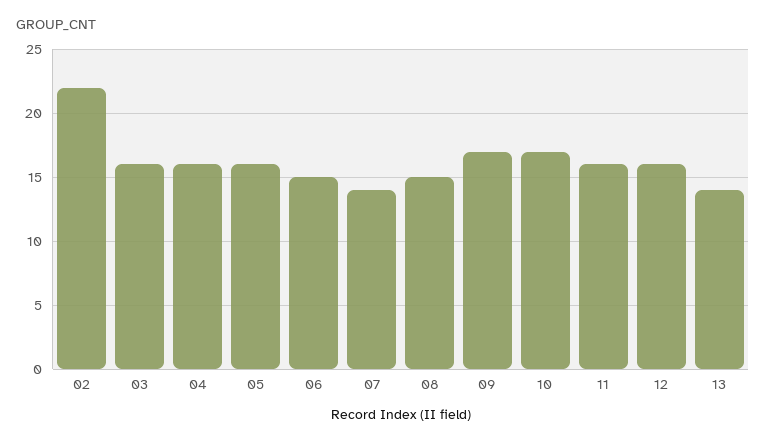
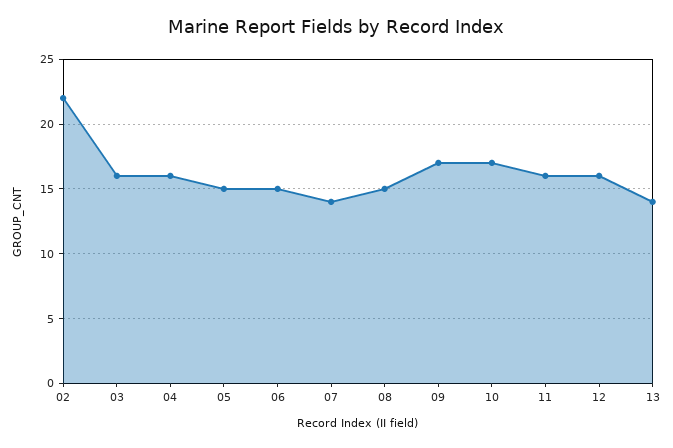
05: 16 -> 15

